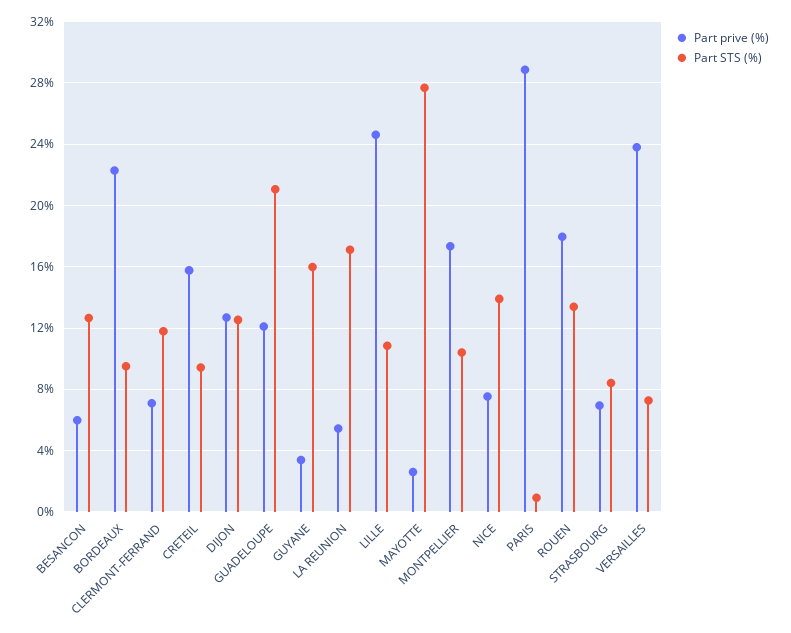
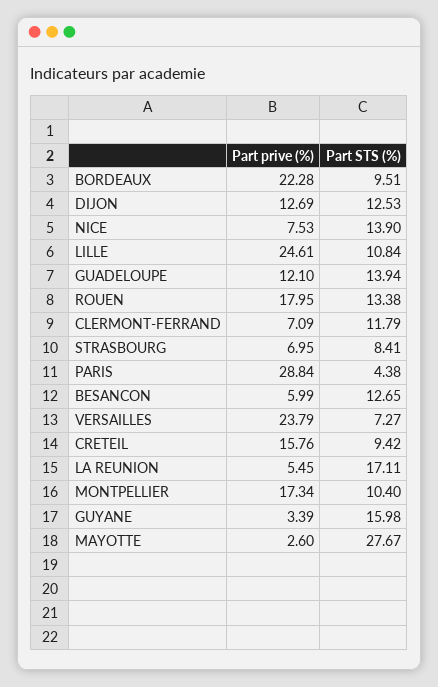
Part STS (%), GUADELOUPE: 21 -> 13.94
Part STS (%), PARIS: 1 -> 4.38

